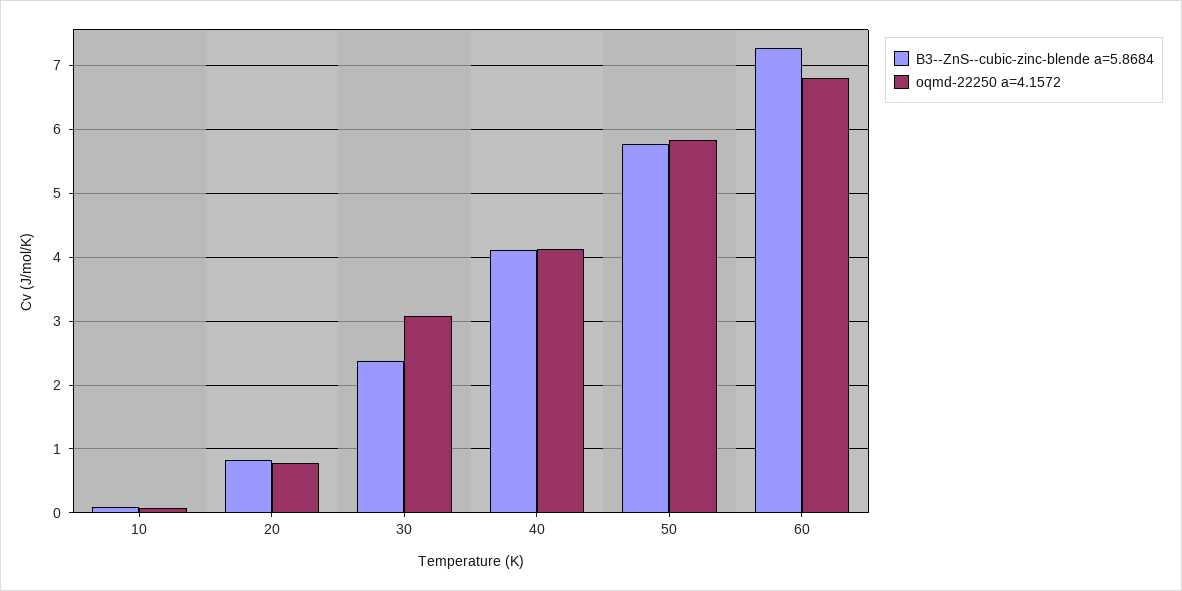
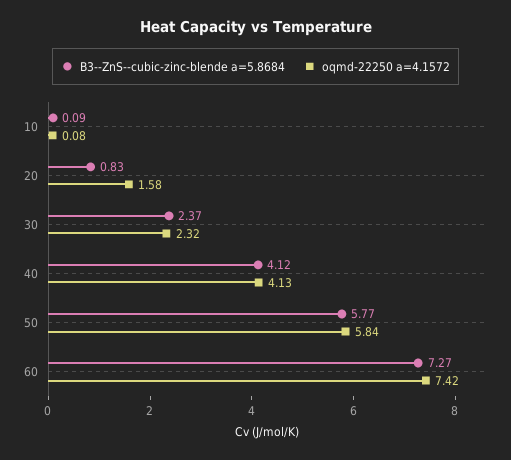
oqmd-22250 a=4.1572, 20: 0.8 -> 1.58
oqmd-22250 a=4.1572, 30: 3.1 -> 2.32
oqmd-22250 a=4.1572, 60: 6.8 -> 7.42

